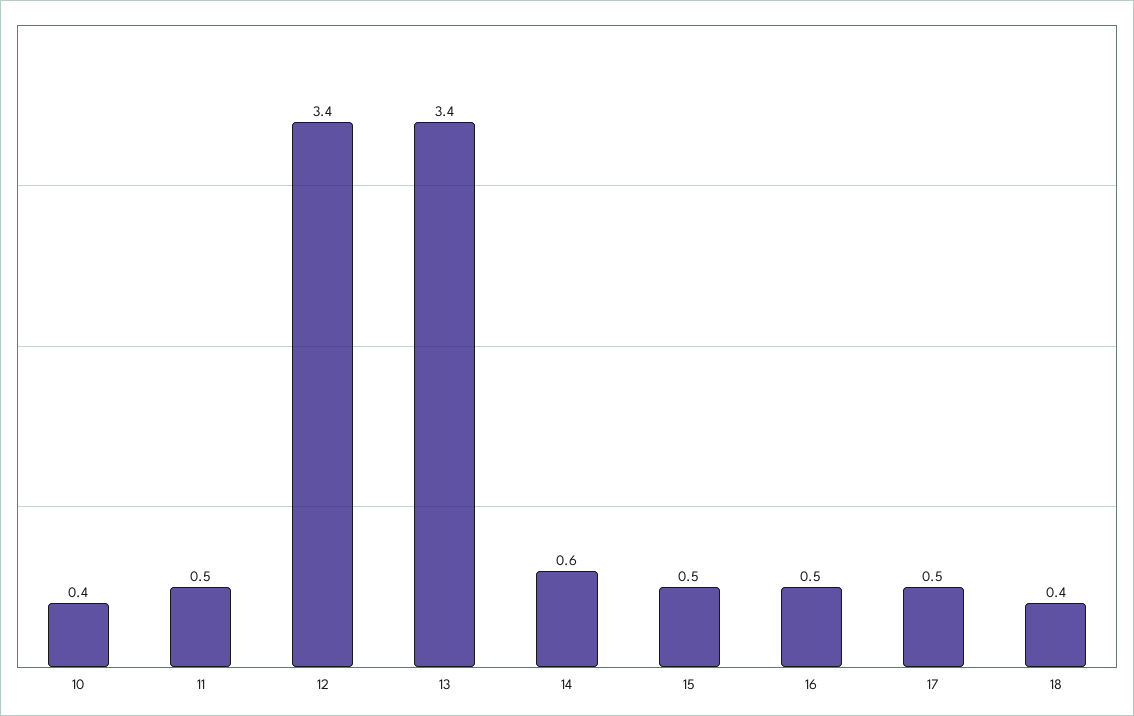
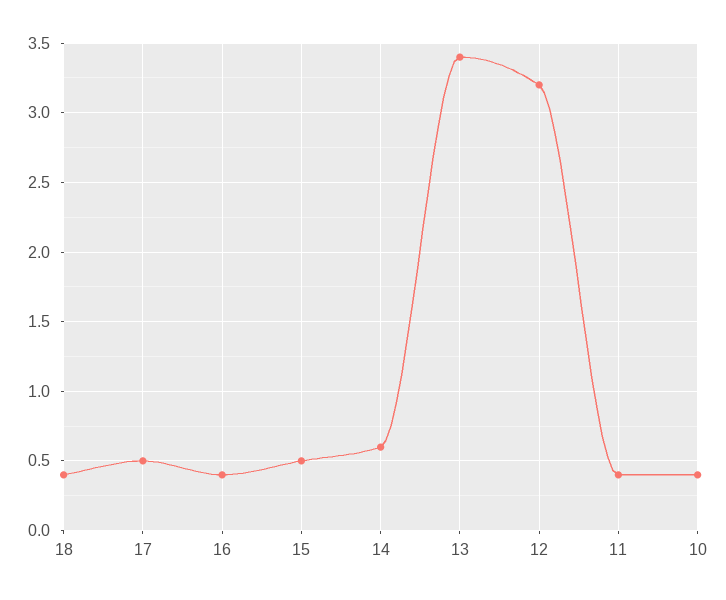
11: 0.5 -> 0.4
12: 3.4 -> 3.2
16: 0.5 -> 0.4

